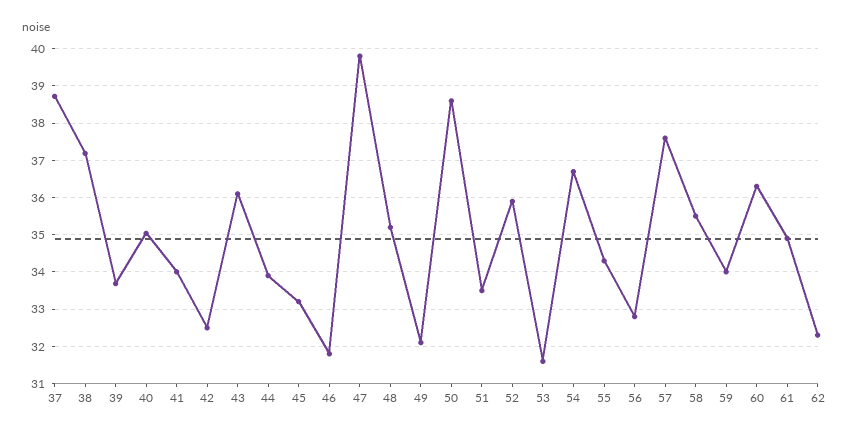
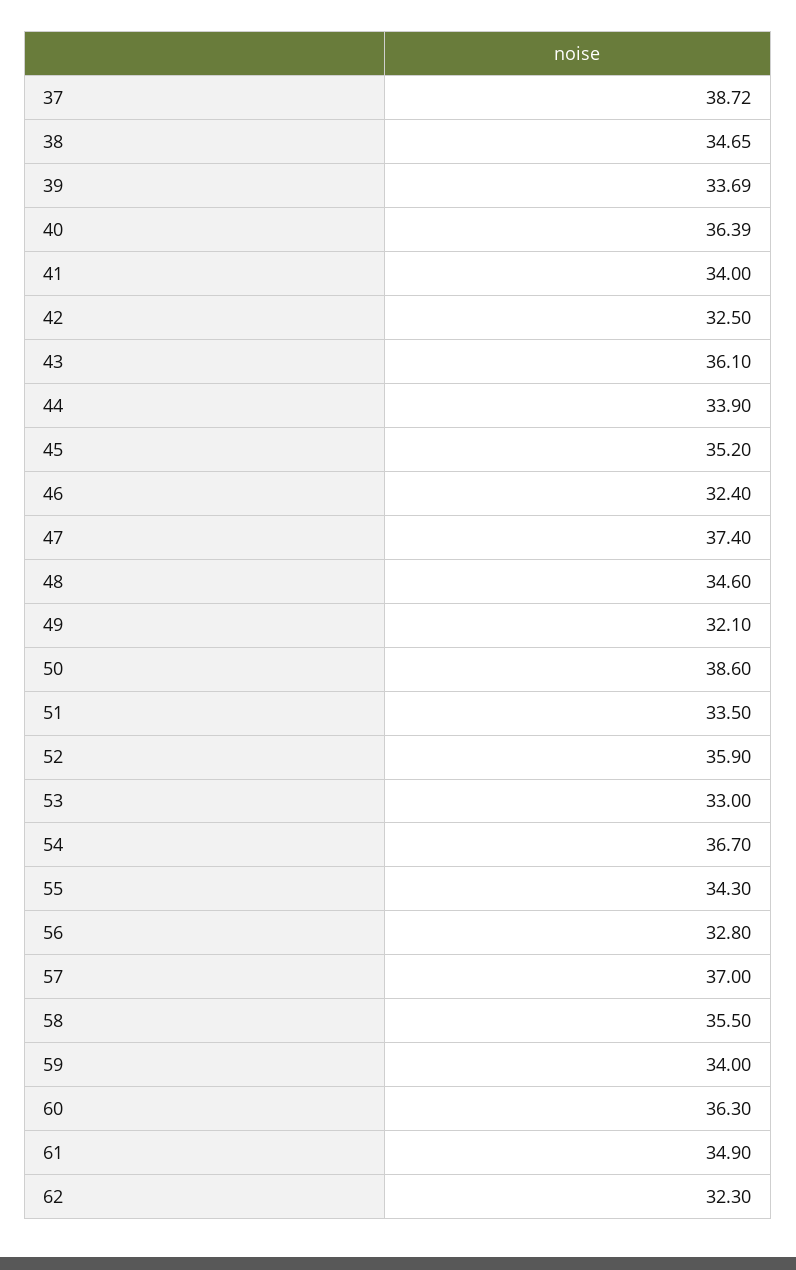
38: 37.2 -> 34.65
40: 35 -> 36.39
45: 33.2 -> 35.2
46: 31.8 -> 32.4
47: 39.8 -> 37.4
48: 35.2 -> 34.6
53: 31.6 -> 33
57: 37.6 -> 37

